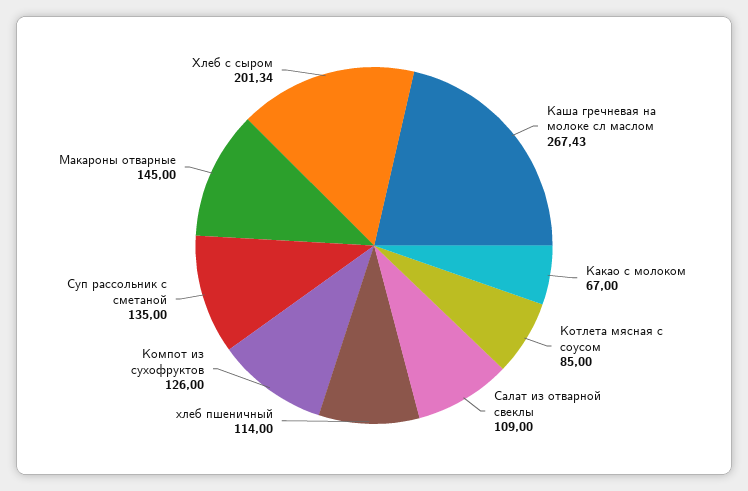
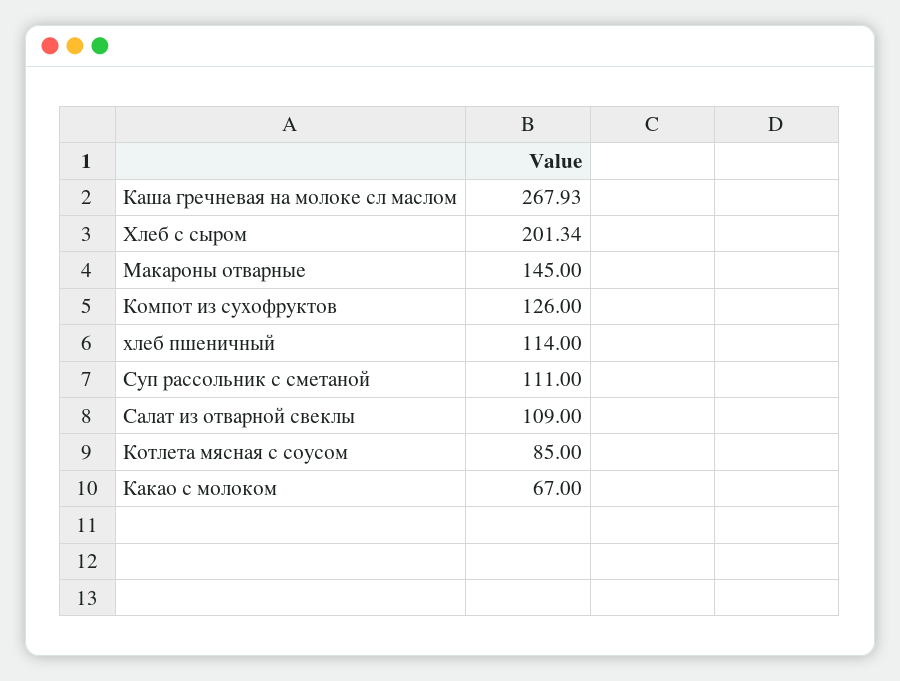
Каша гречневая на молоке сл маслом: 267.43 -> 267.93
Суп рассольник с сметаной: 135 -> 111

